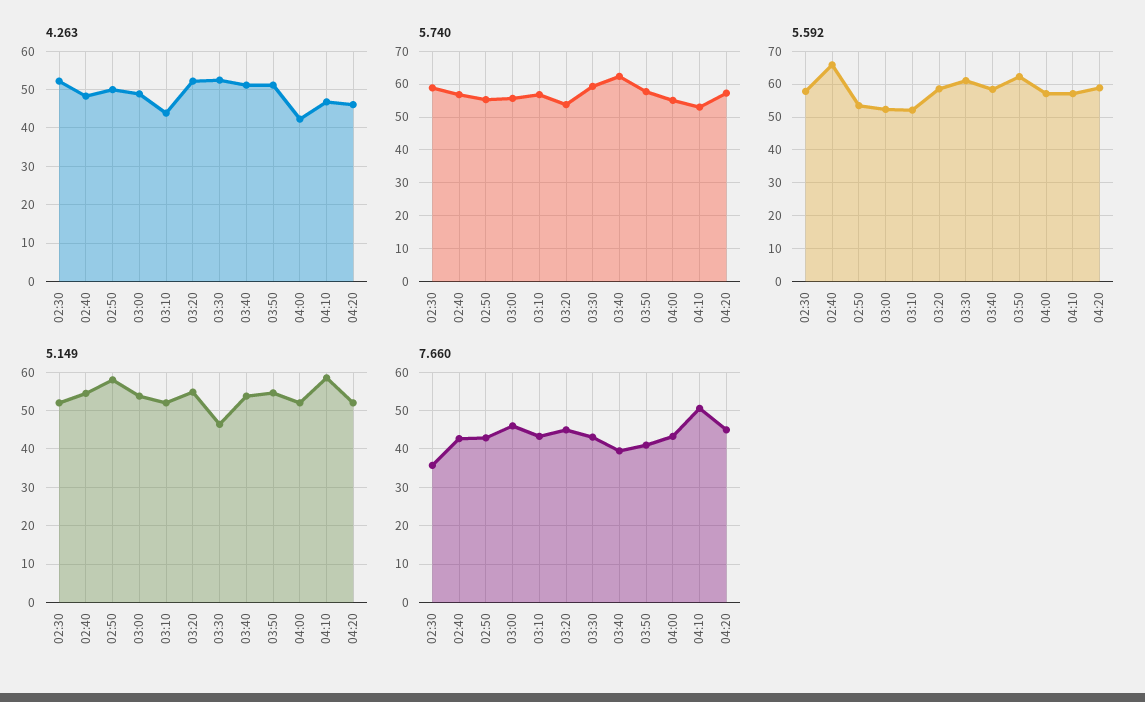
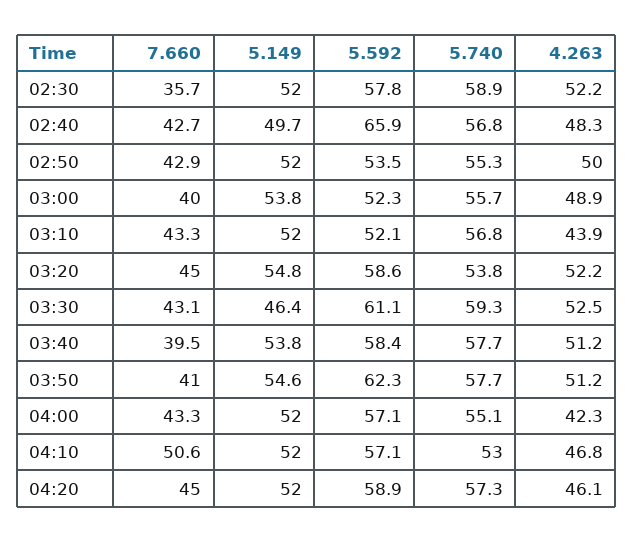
5.740, 03:40: 62 -> 57.7
5.149, 02:40: 54 -> 49.7
5.149, 02:50: 58 -> 52
5.149, 04:10: 58 -> 52
7.660, 03:00: 46 -> 40

